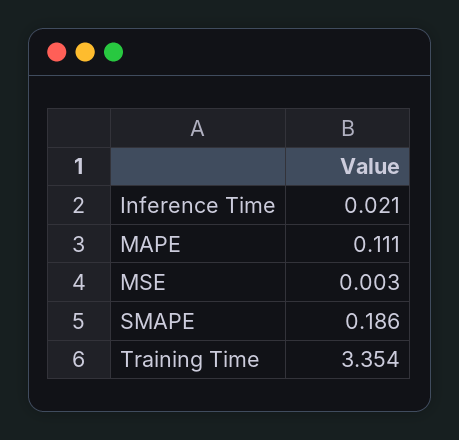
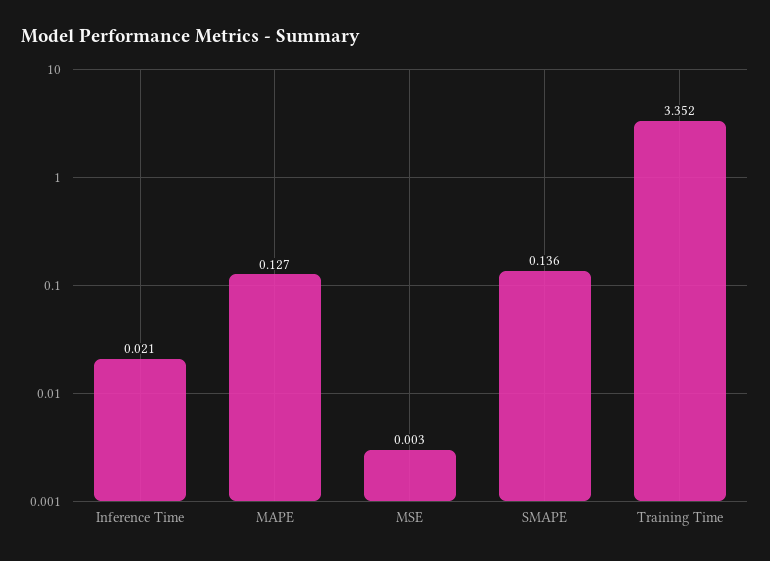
MAPE: 0.111 -> 0.127
SMAPE: 0.186 -> 0.136
Training Time: 3.354 -> 3.352

